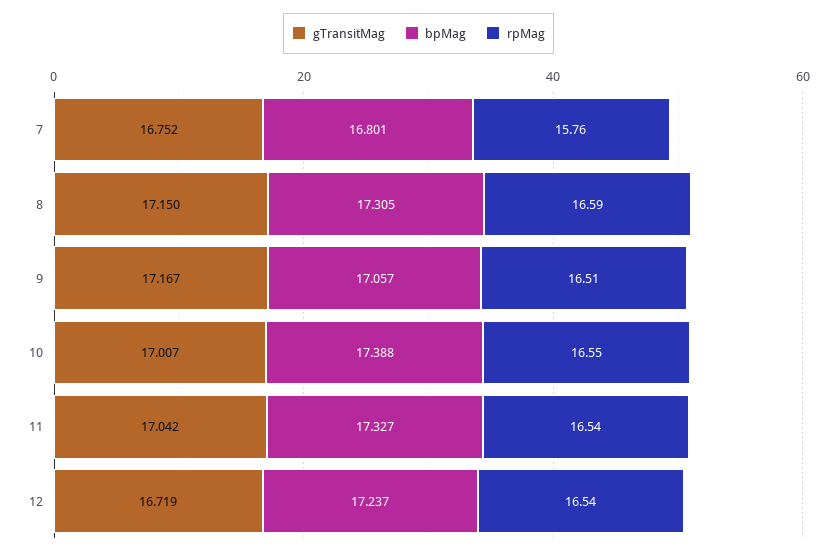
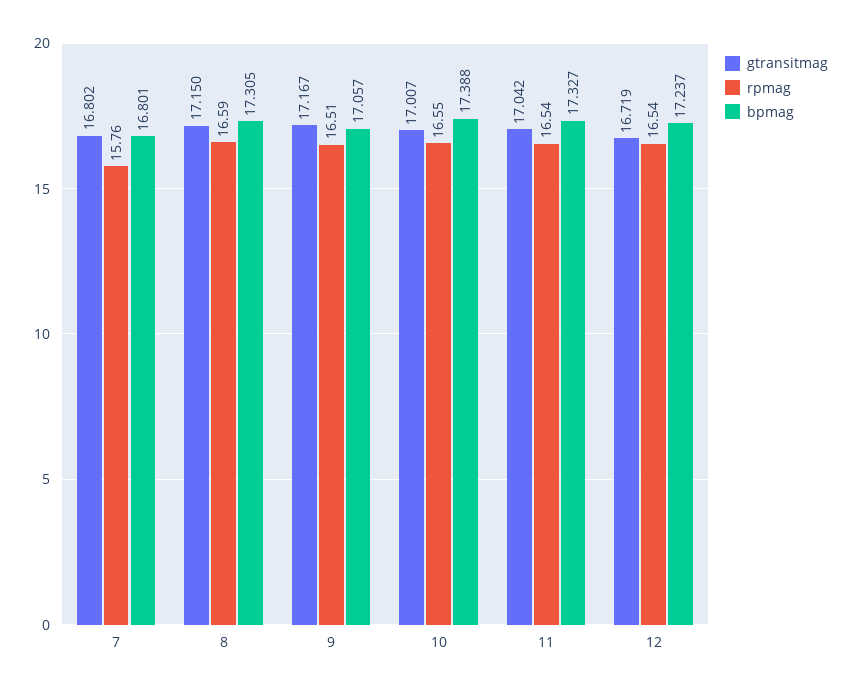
gTransitMag, 7: 16.752 -> 16.802

